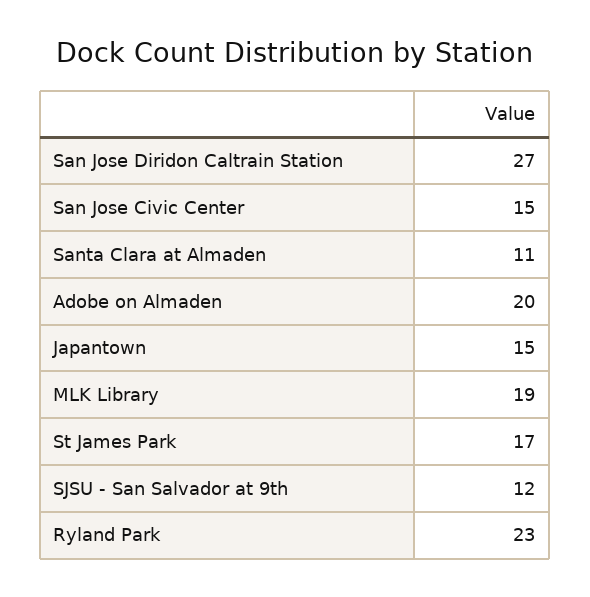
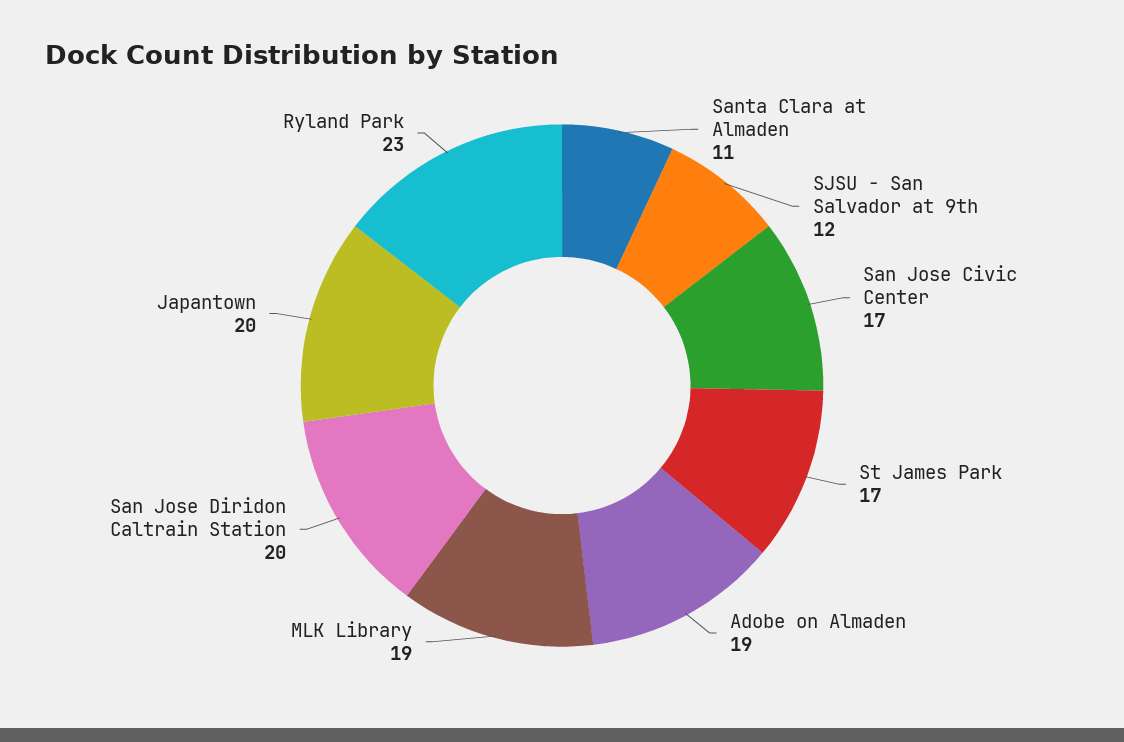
San Jose Diridon Caltrain Station: 27 -> 20
San Jose Civic Center: 15 -> 17
Adobe on Almaden: 20 -> 19
Japantown: 15 -> 20

